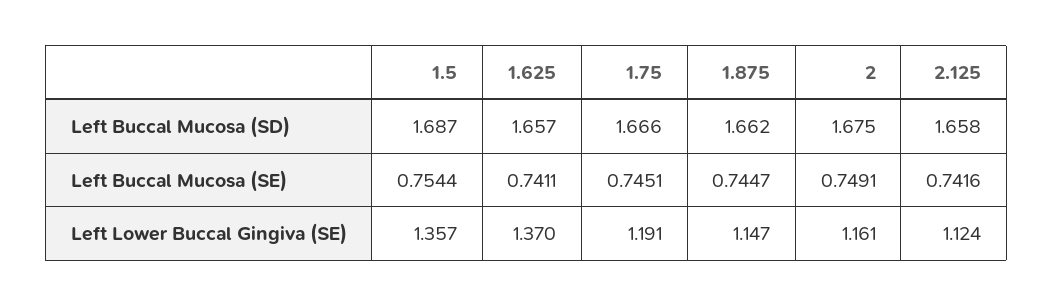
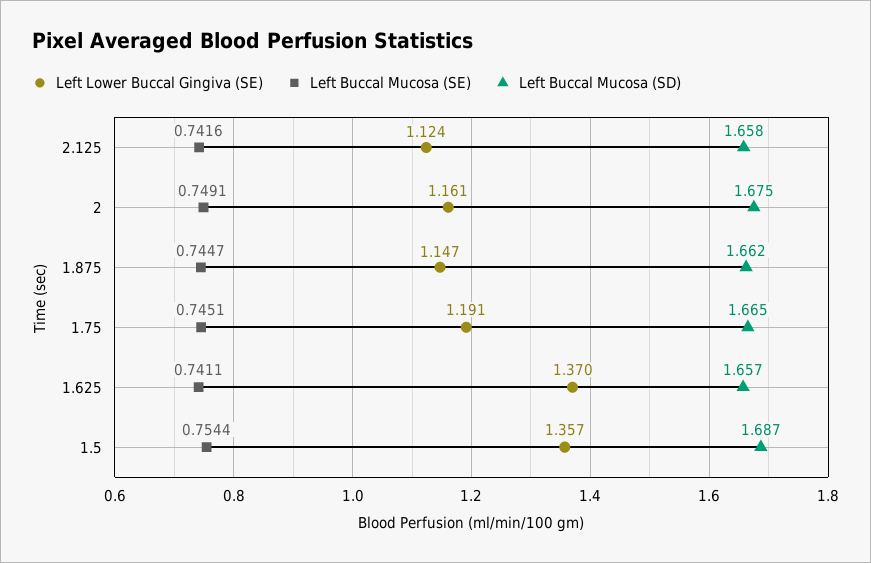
Left Buccal Mucosa (SD), 1.75: 1.666 -> 1.665

